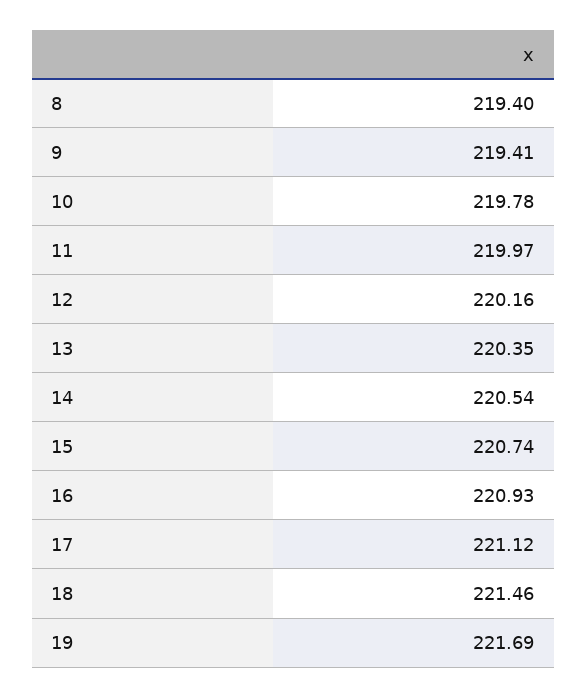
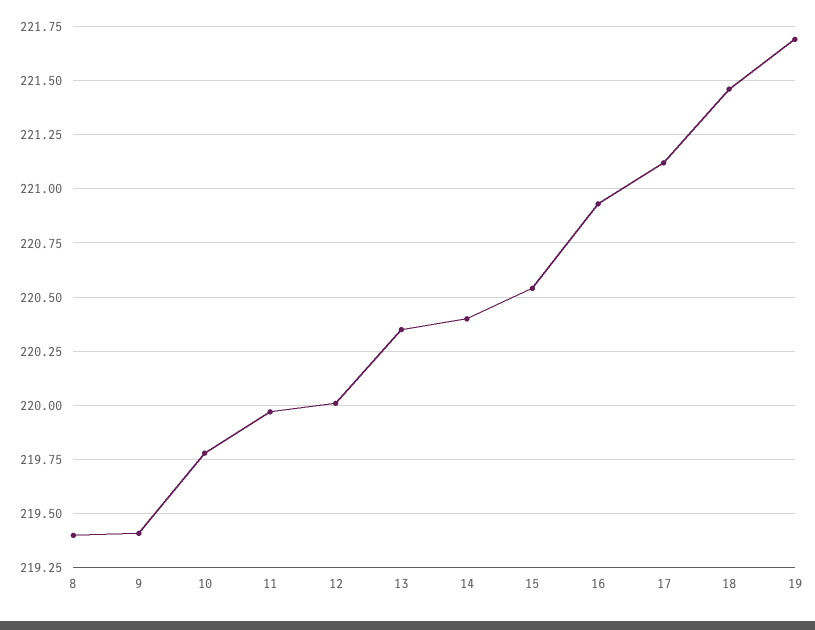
12: 220.16 -> 220
14: 220.54 -> 220.4
15: 220.74 -> 220.55

